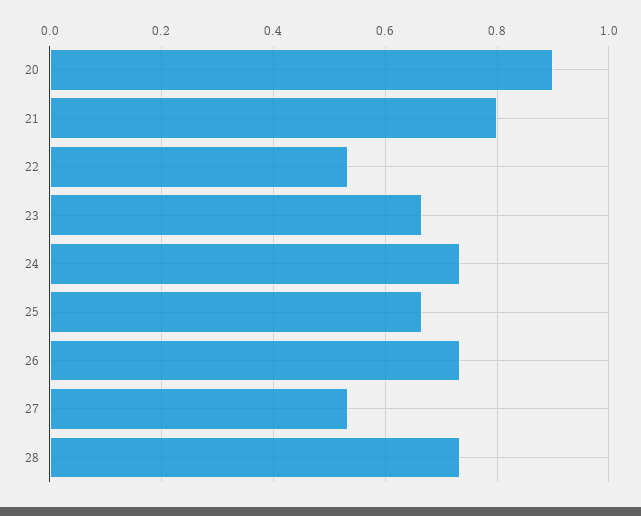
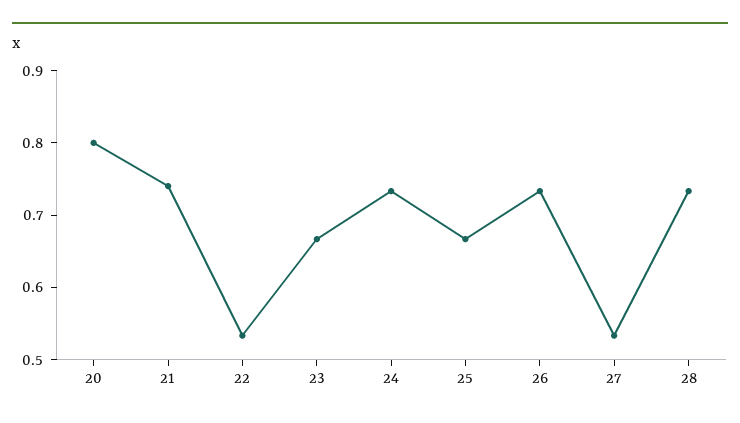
20: 0.9 -> 0.8
21: 0.8 -> 0.74

